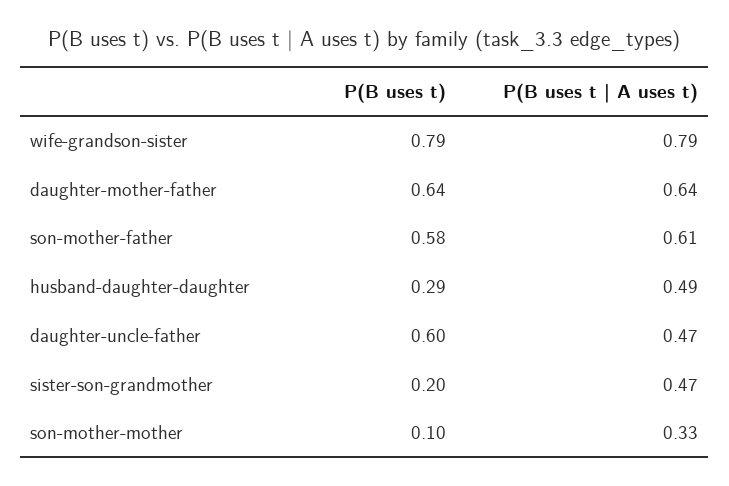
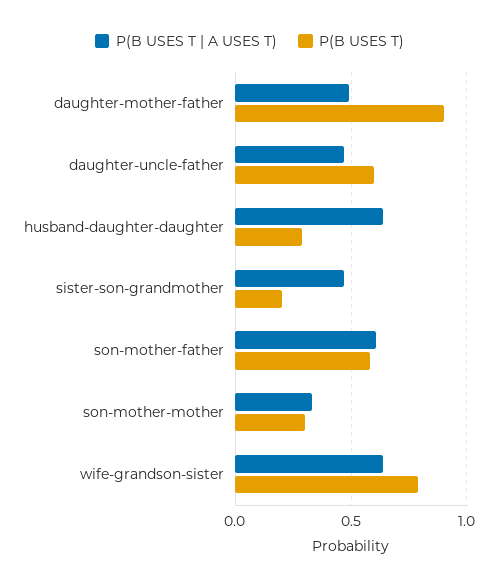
P(B uses t | A uses t), wife-grandson-sister: 0.79 -> 0.65
P(B uses t), daughter-mother-father: 0.64 -> 0.9
P(B uses t | A uses t), daughter-mother-father: 0.64 -> 0.5
P(B uses t | A uses t), husband-daughter-daughter: 0.49 -> 0.65
P(B uses t), son-mother-mother: 0.1 -> 0.3

